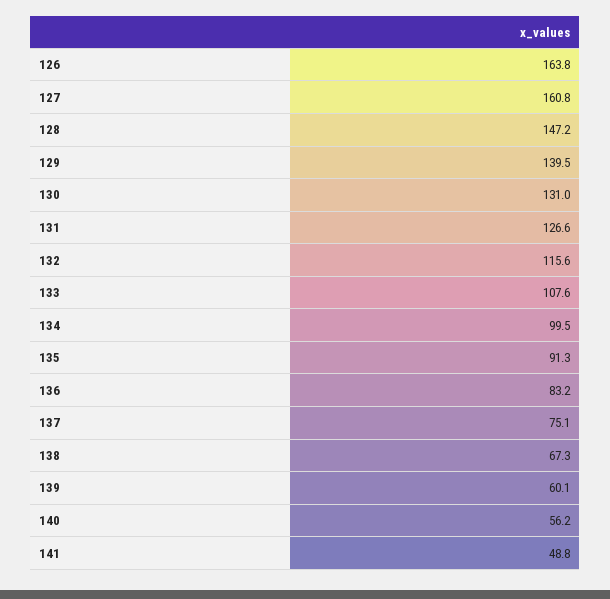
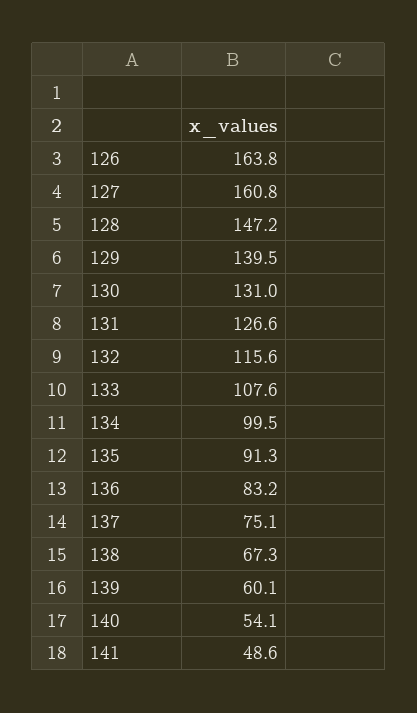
140: 56.2 -> 54.1
141: 48.8 -> 48.6

